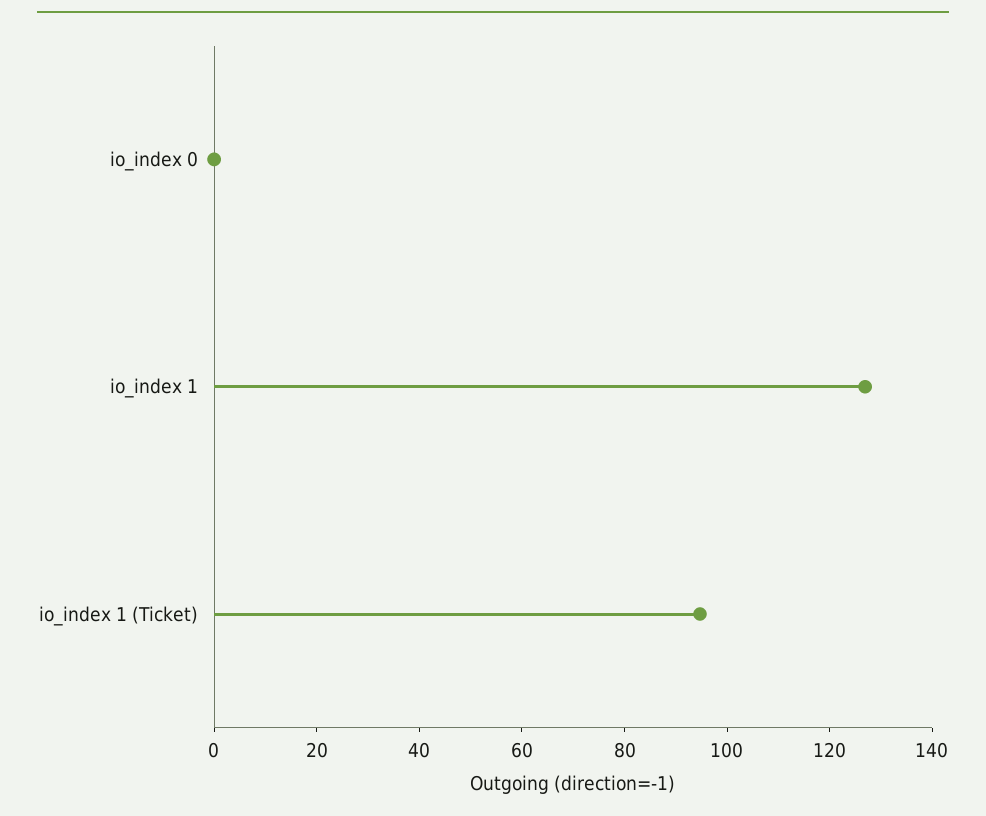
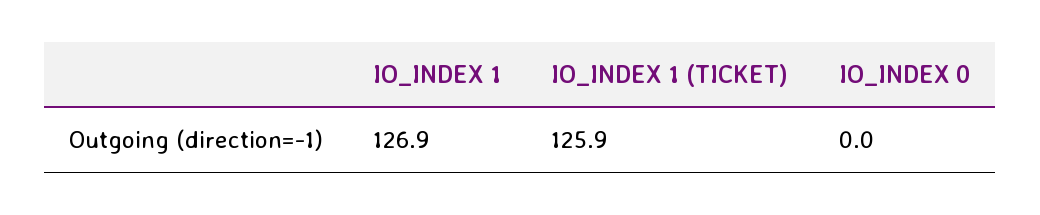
io_index 1 (Ticket): 95 -> 125.9

